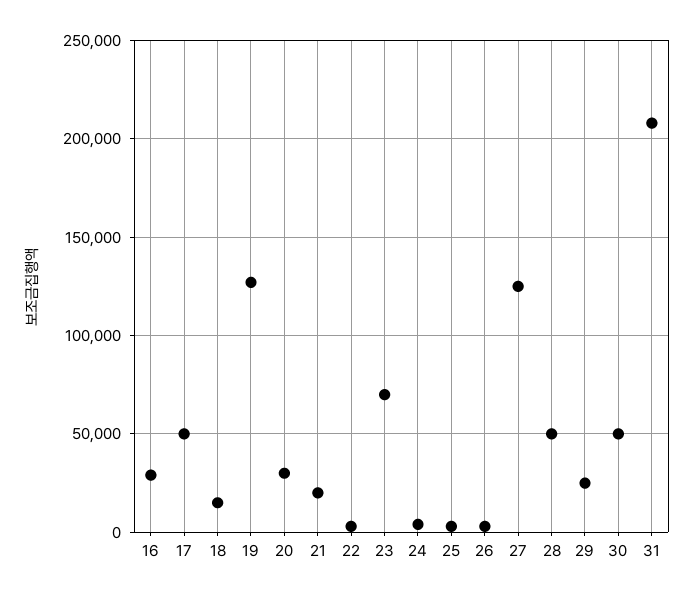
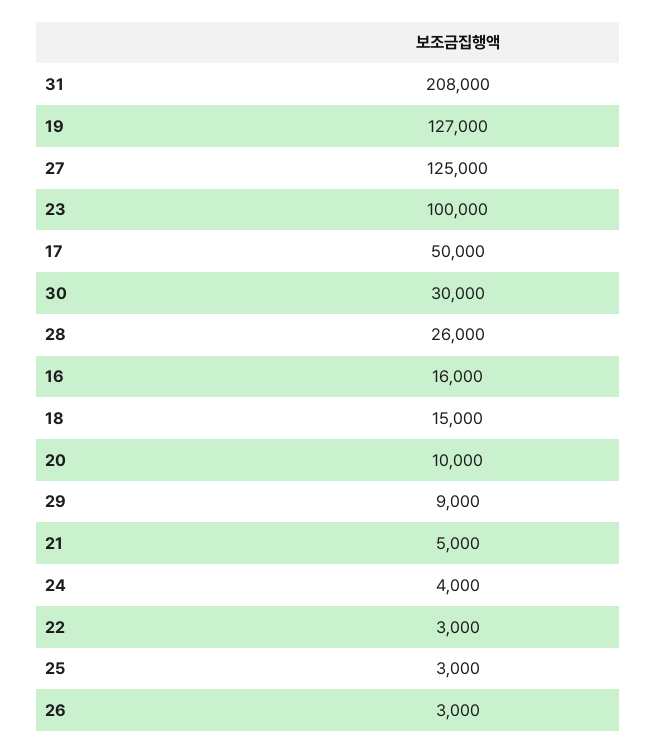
16: 30000 -> 16000
20: 30000 -> 10000
21: 20000 -> 5000
23: 70000 -> 100000
28: 50000 -> 26000
29: 25000 -> 9000
30: 50000 -> 30000

